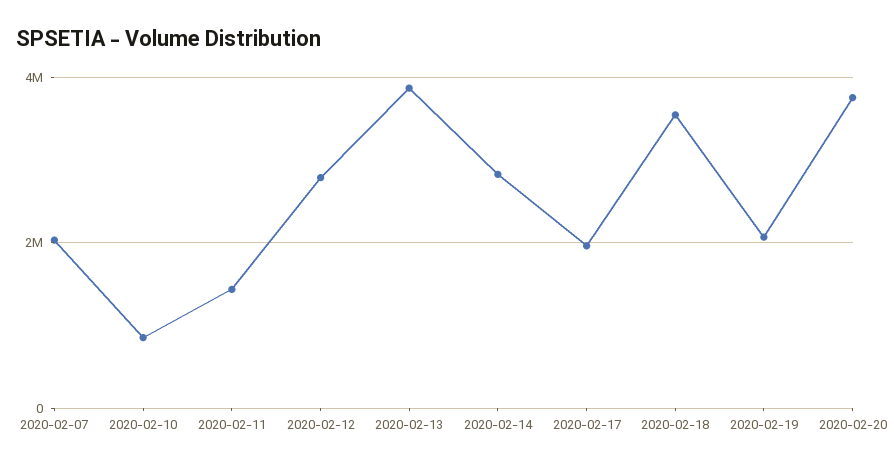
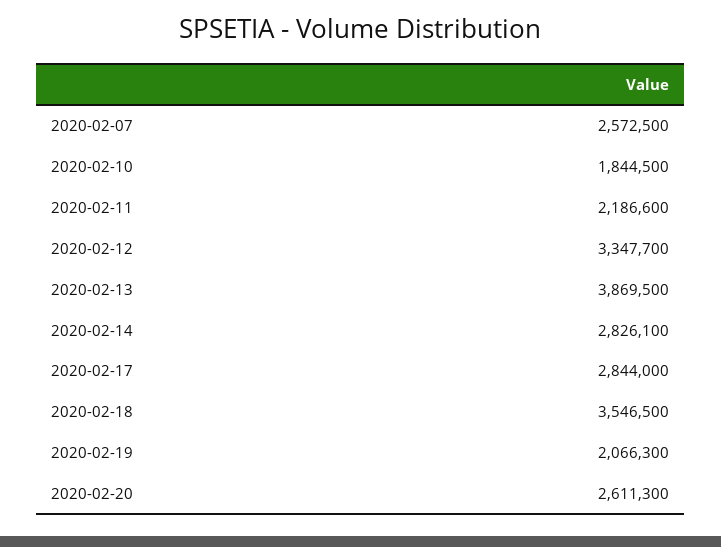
2020-02-07: 2000000 -> 2572500
2020-02-10: 800000 -> 1844500
2020-02-11: 1400000 -> 2186600
2020-02-12: 2800000 -> 3347700
2020-02-17: 2000000 -> 2844000
2020-02-20: 3800000 -> 2611300

